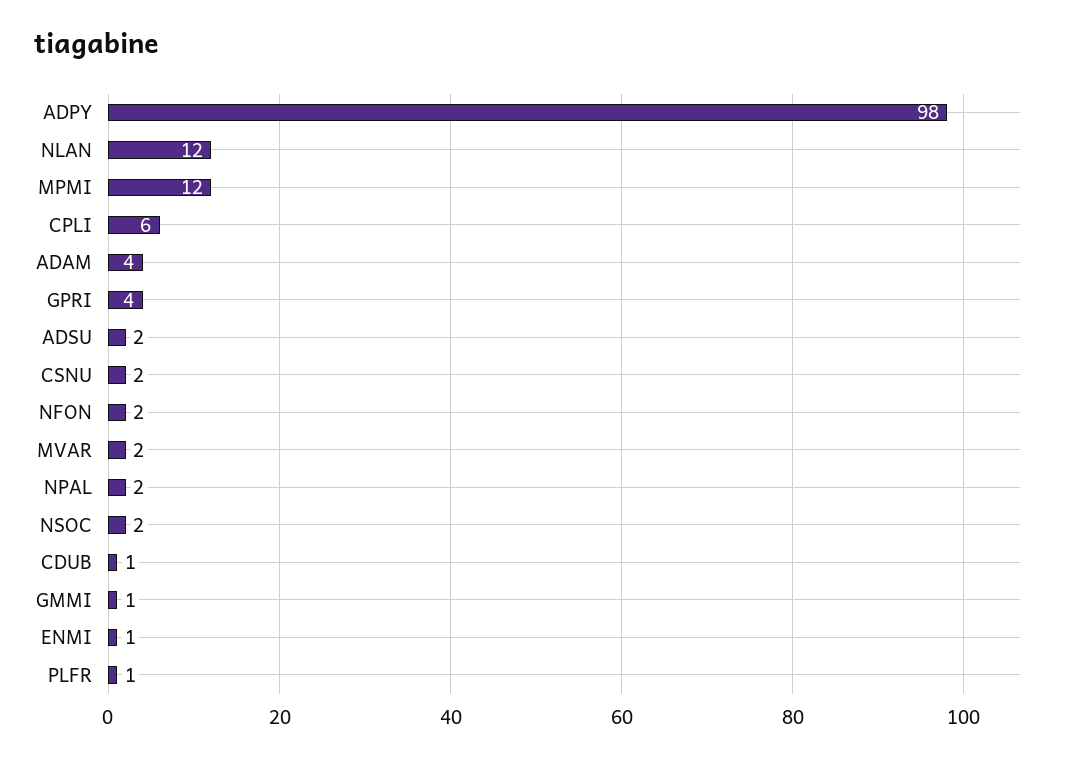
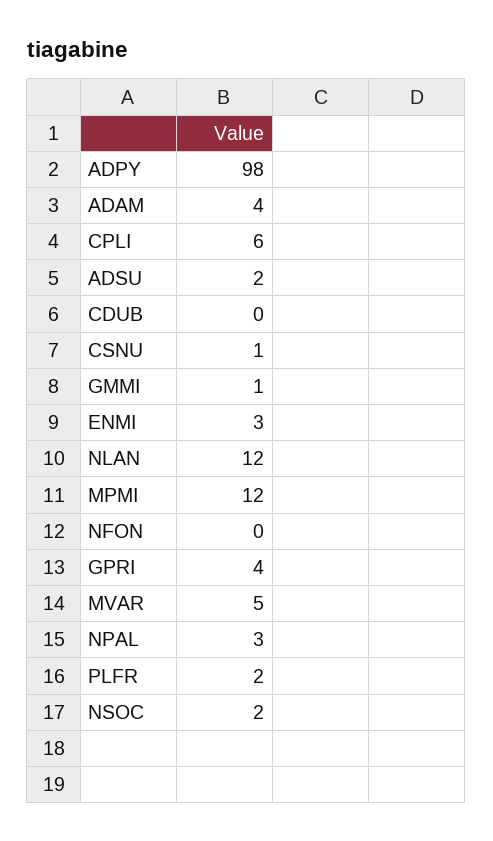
CSNU: 2 -> 1
NFON: 2 -> 0
MVAR: 2 -> 5
NPAL: 2 -> 3
CDUB: 1 -> 0
ENMI: 1 -> 3
PLFR: 1 -> 2

